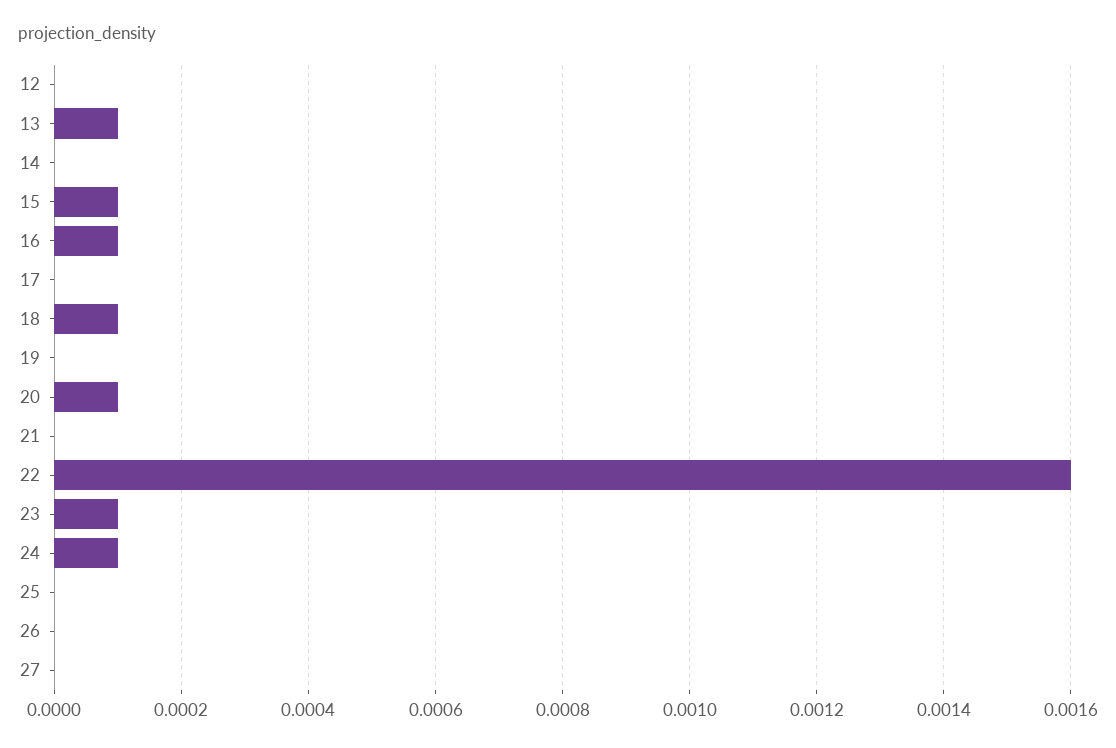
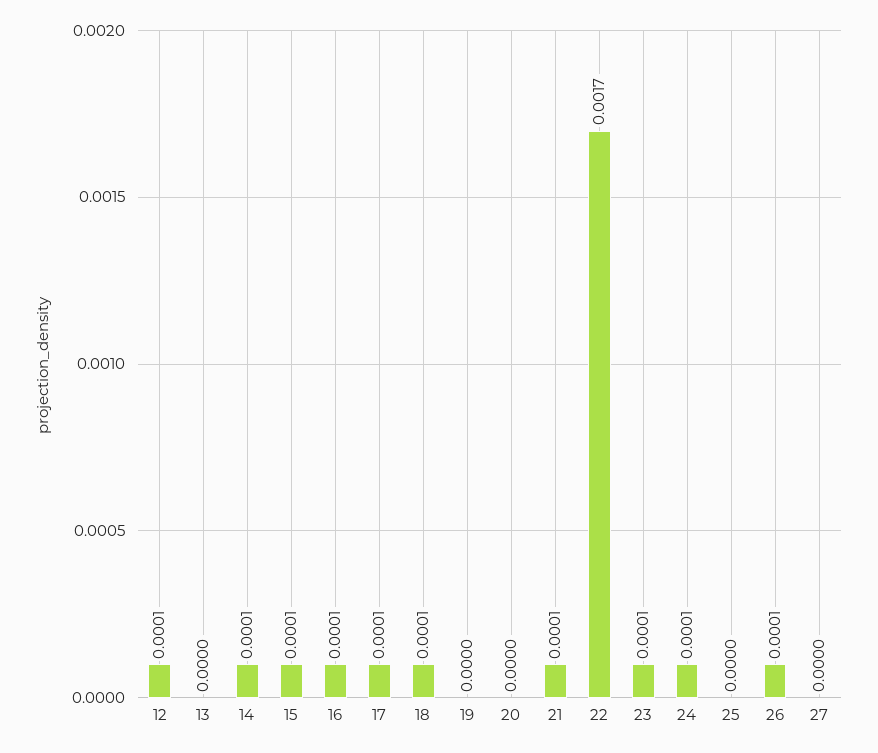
12: 0 -> 0.0001
13: 0.0001 -> 0
14: 0 -> 0.0001
17: 0 -> 0.0001
20: 0.0001 -> 0
21: 0 -> 0.0001
22: 0.0016 -> 0.0017
26: 0 -> 0.0001

